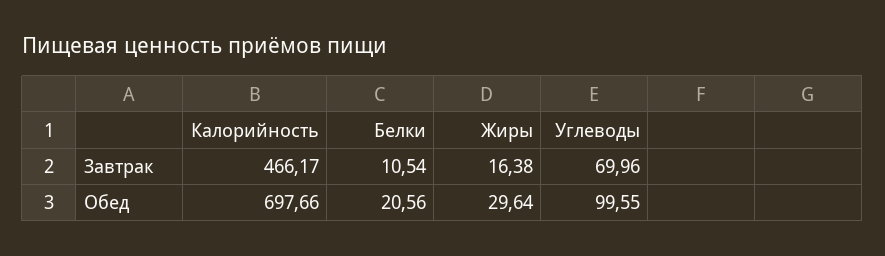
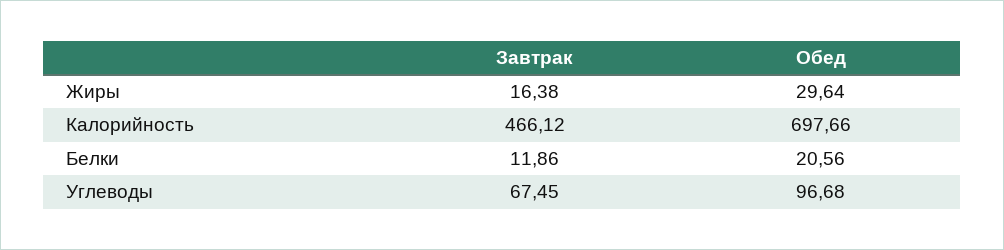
Калорийность, Завтрак: 466.17 -> 466.12
Белки, Завтрак: 10.54 -> 11.86
Углеводы, Завтрак: 69.96 -> 67.45
Углеводы, Обед: 99.55 -> 96.68

